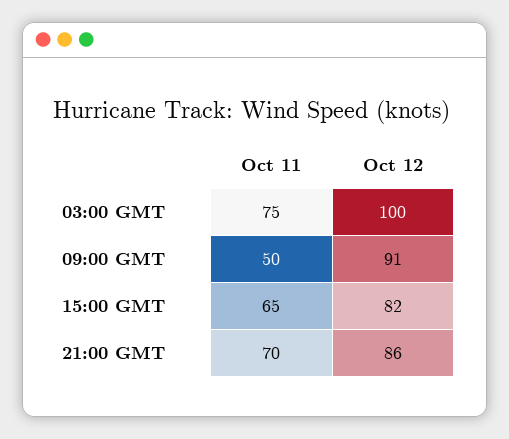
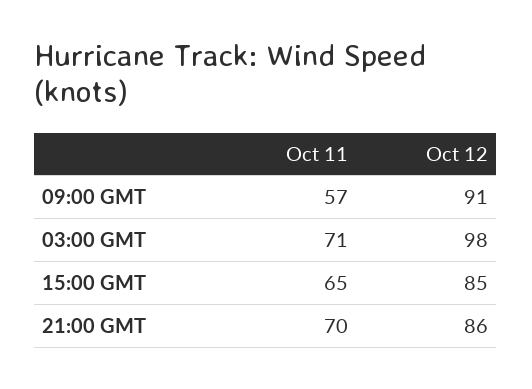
Oct 11, 03:00 GMT: 75 -> 71
Oct 12, 03:00 GMT: 100 -> 98
Oct 11, 09:00 GMT: 50 -> 57
Oct 12, 15:00 GMT: 82 -> 85

